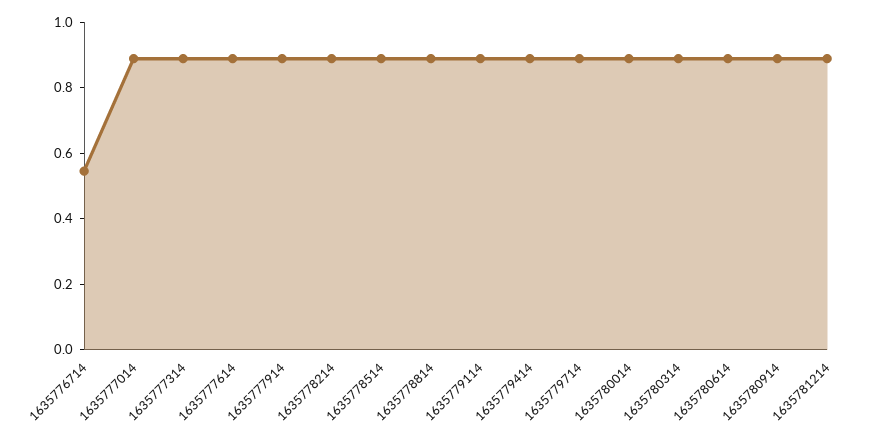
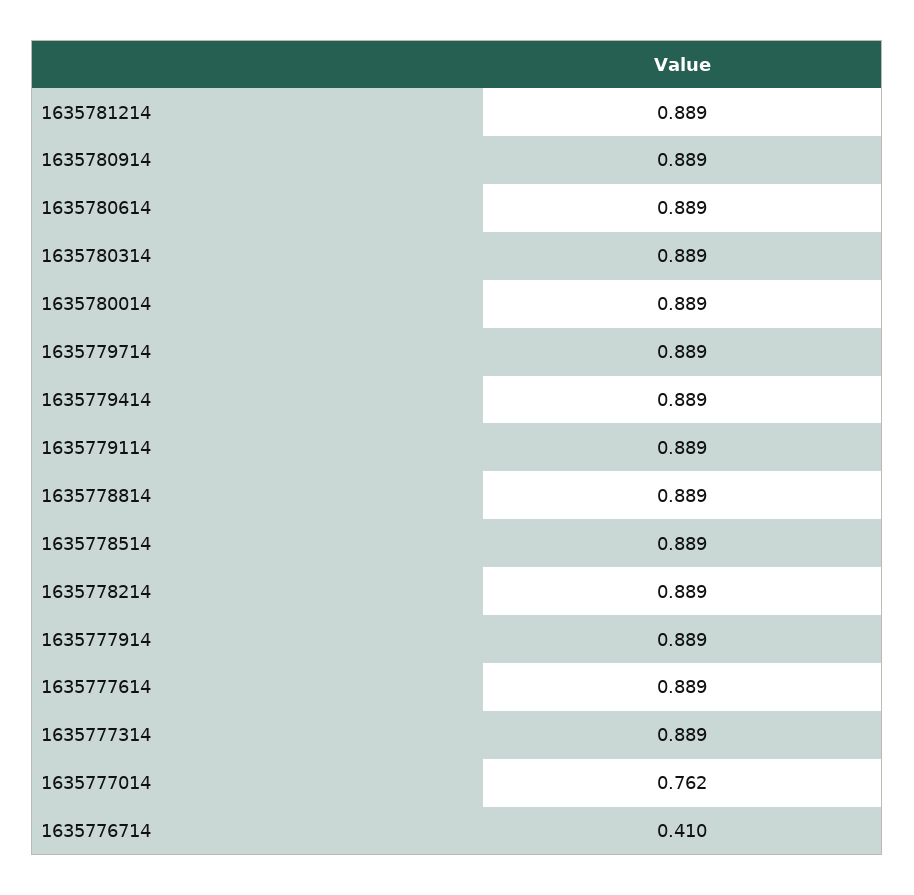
1635776714: 0.55 -> 0.41
1635777014: 0.9 -> 0.762

